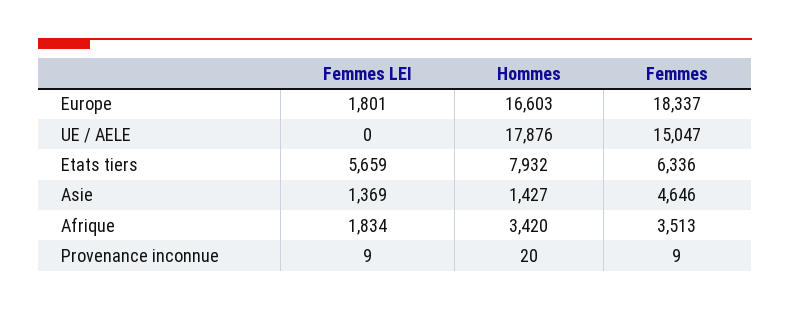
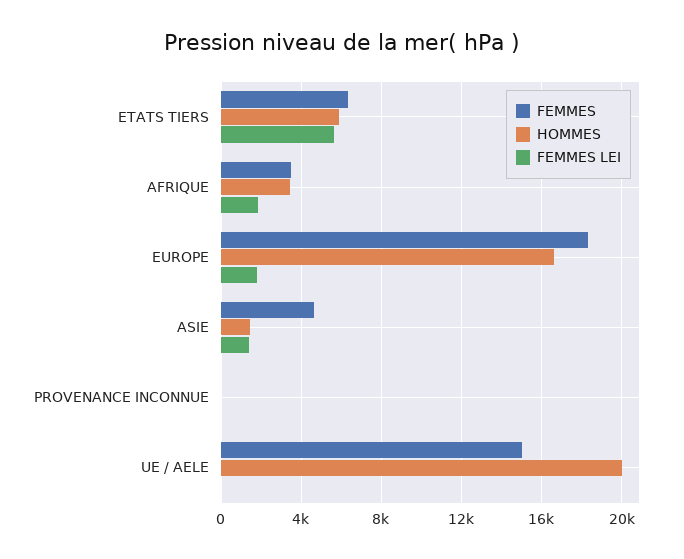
Hommes, UE / AELE: 17876 -> 20000
Hommes, Etats tiers: 7932 -> 6000

